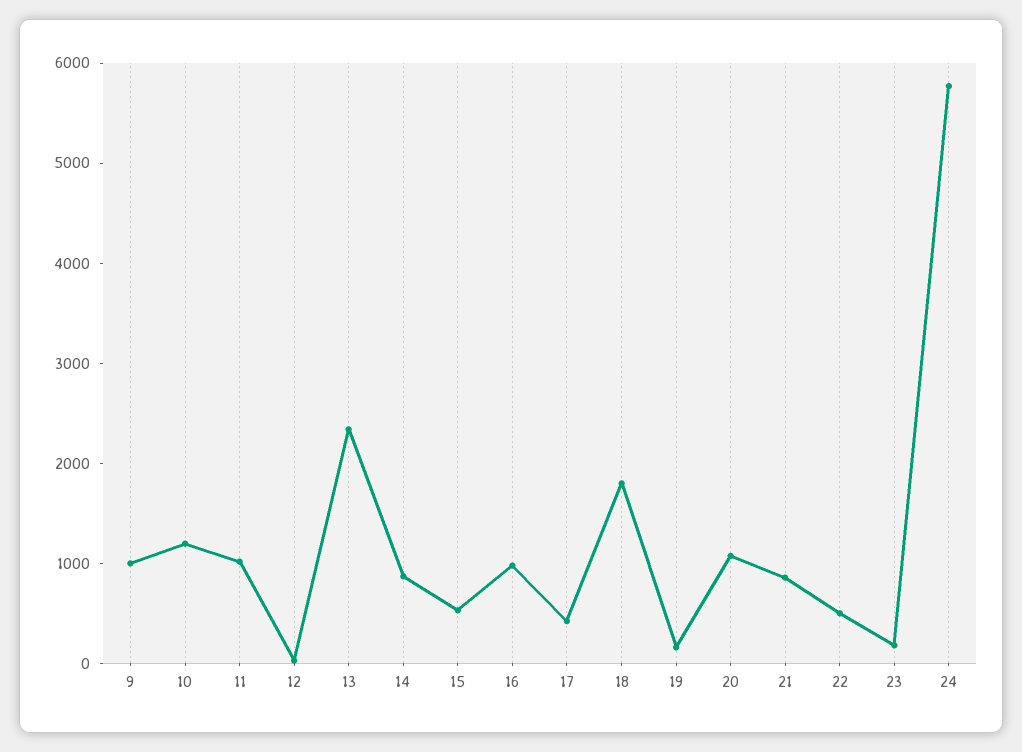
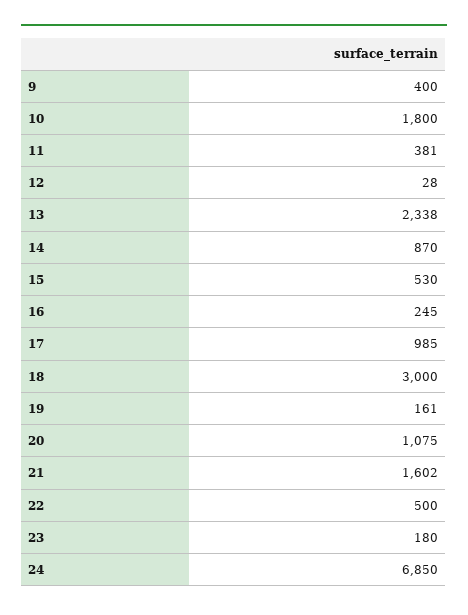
9: 1000 -> 400
10: 1200 -> 1800
11: 1000 -> 381
16: 1000 -> 245
17: 400 -> 985
18: 1800 -> 3000
21: 800 -> 1602
24: 5800 -> 6850

